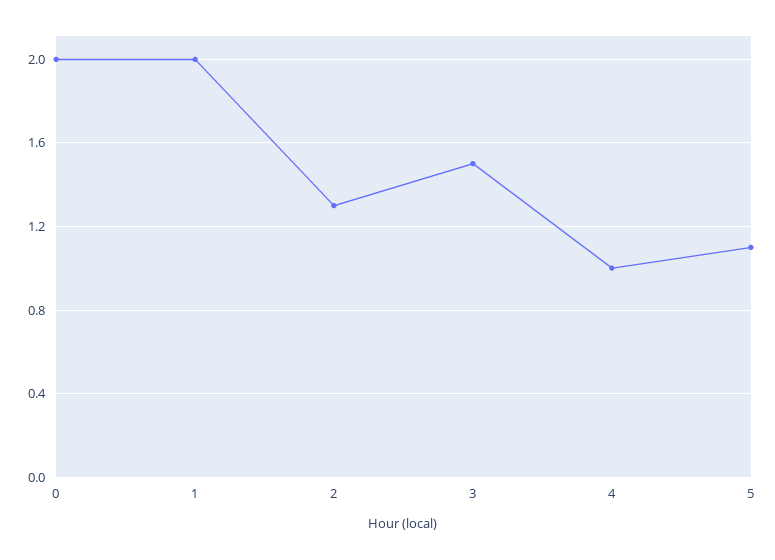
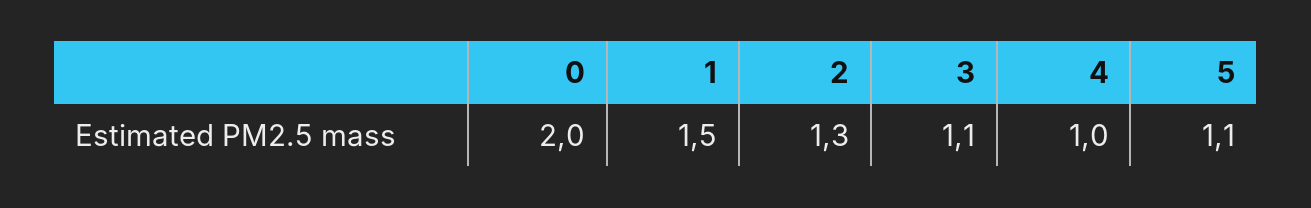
1: 2 -> 1.5
3: 1.5 -> 1.1

